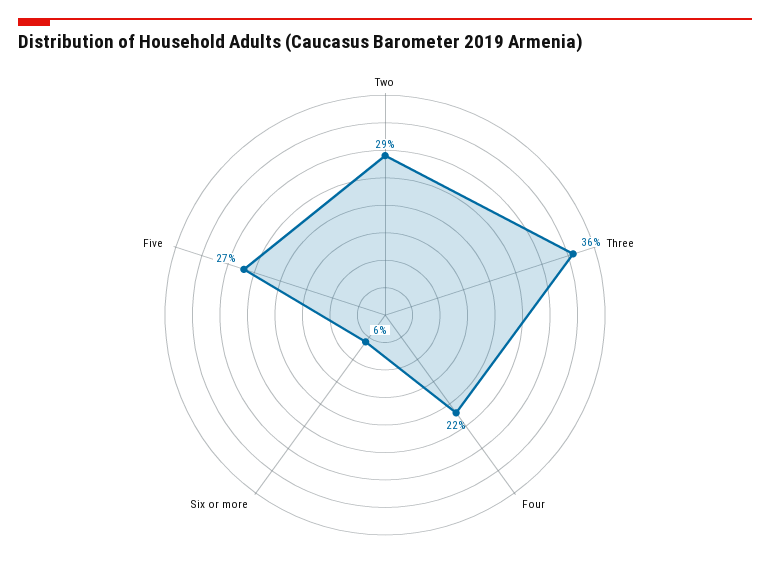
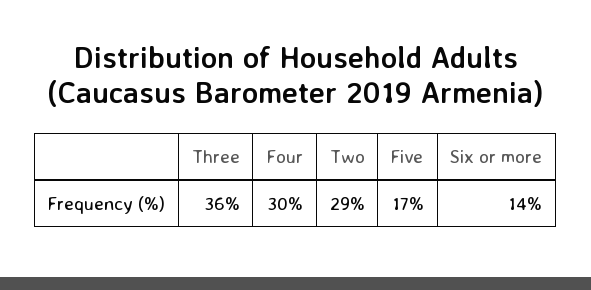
Four: 22 -> 30
Six or more: 6 -> 14
Five: 27 -> 17

